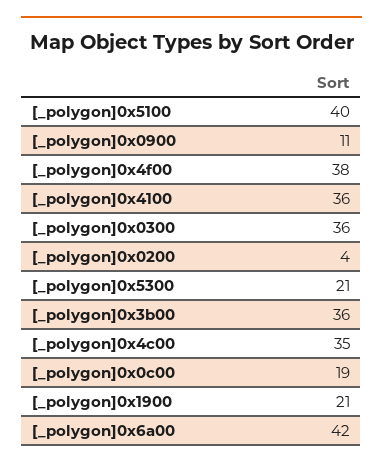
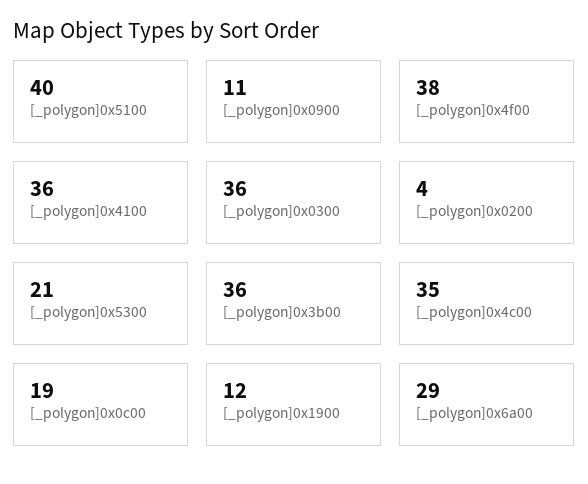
[_polygon]0x1900: 21 -> 12
[_polygon]0x6a00: 42 -> 29

